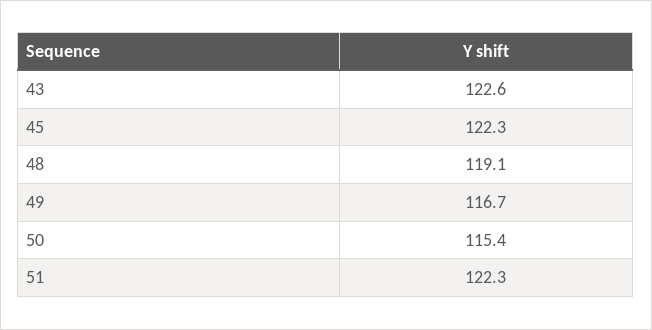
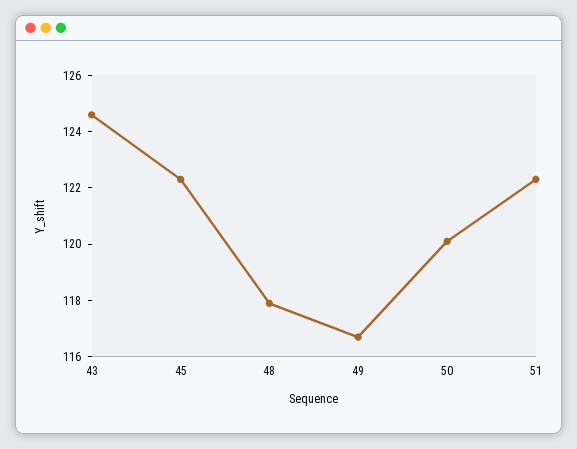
43: 122.6 -> 124.5
48: 119.1 -> 118
50: 115.4 -> 120

